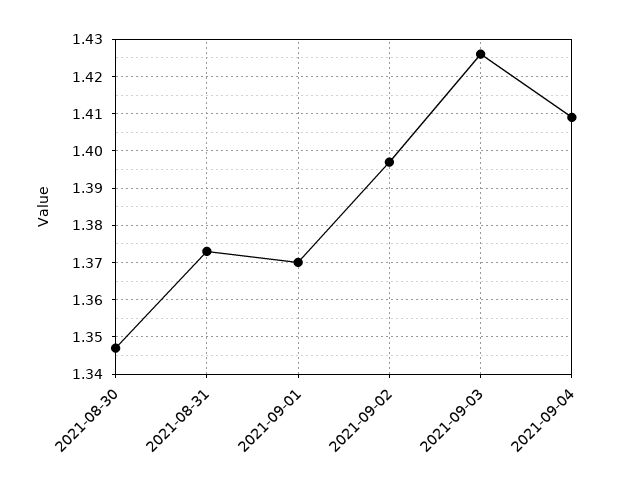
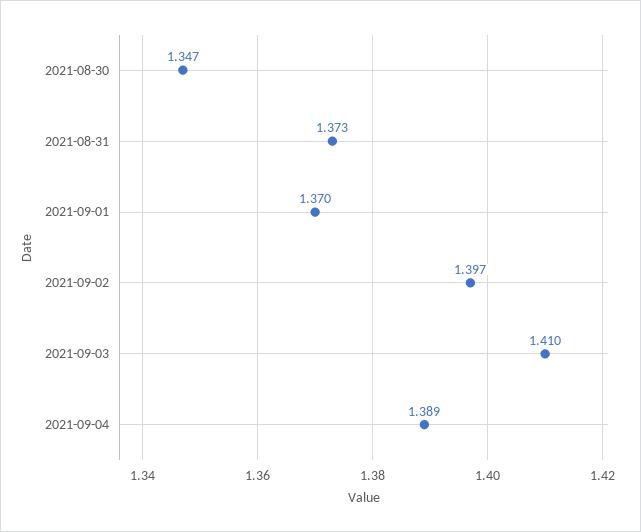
2021-09-03: 1.425 -> 1.41
2021-09-04: 1.41 -> 1.389

